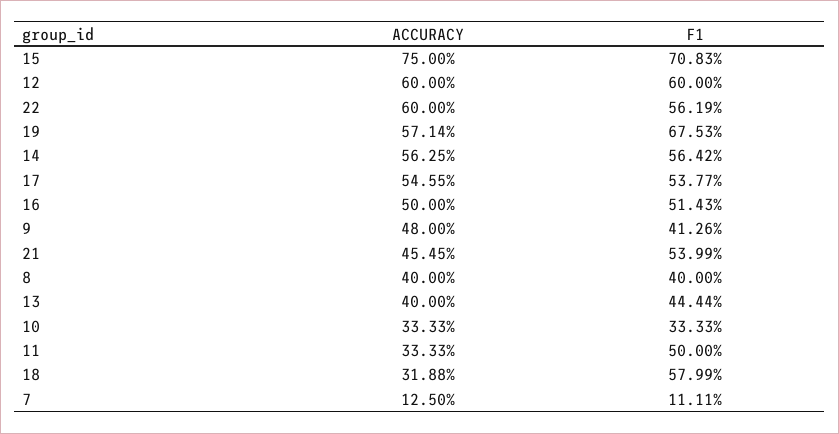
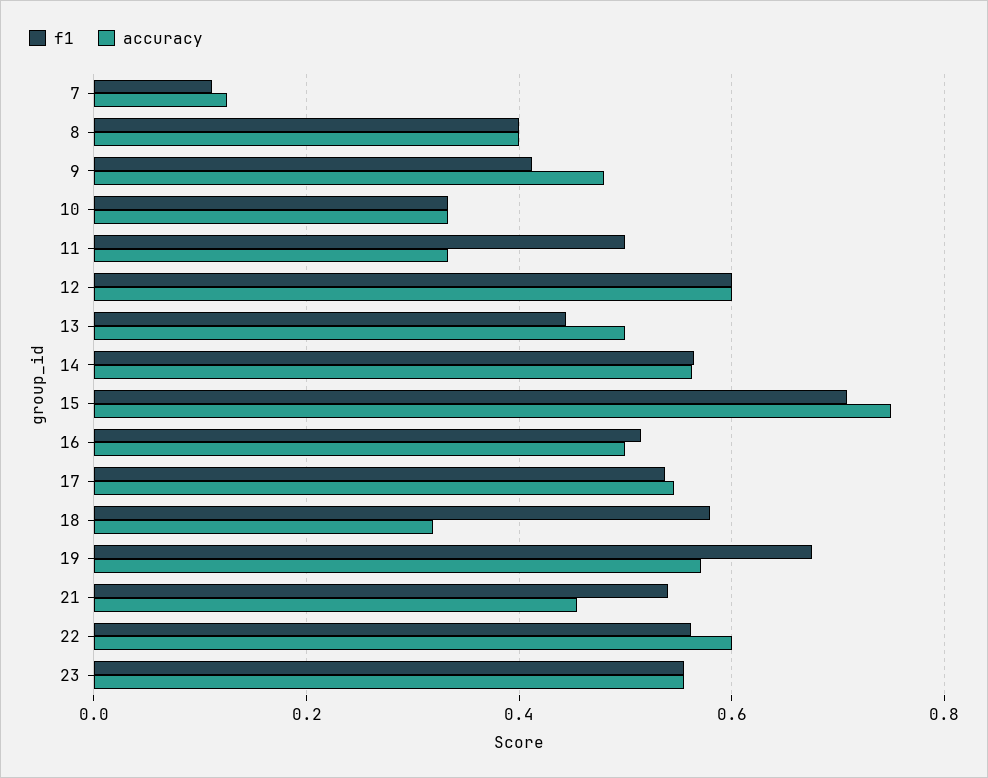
ACCURACY, 13: 0.4 -> 0.5
F1, 23: none -> 0.56
ACCURACY, 23: none -> 0.56

